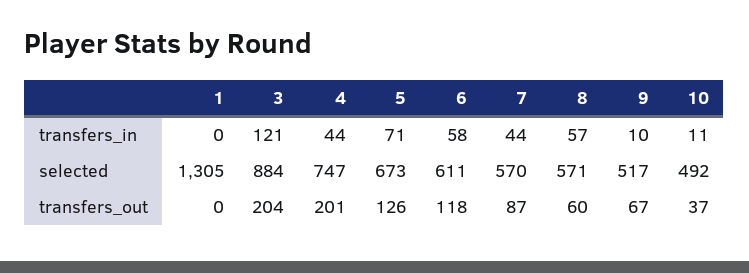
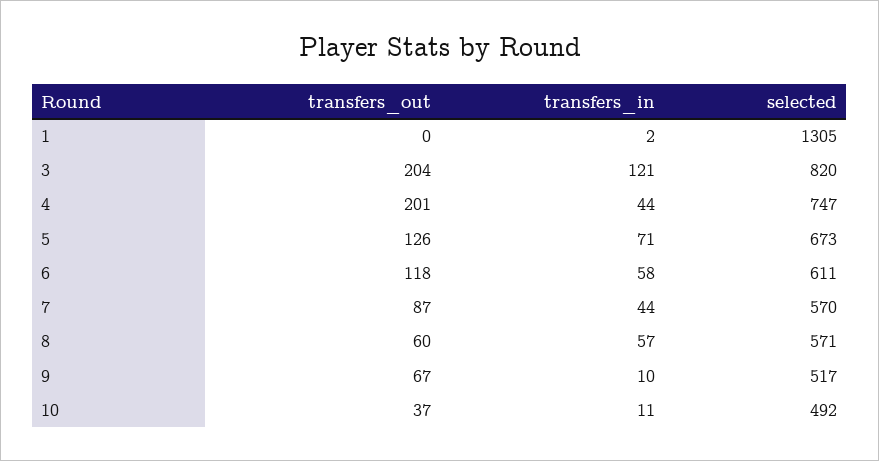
1, transfers_in: 0 -> 2
3, selected: 884 -> 820

